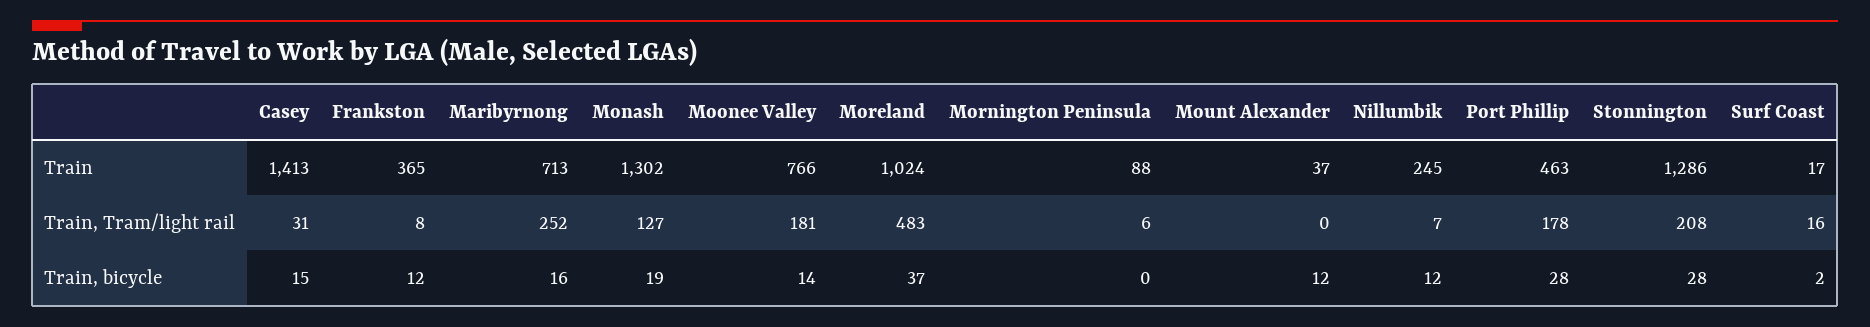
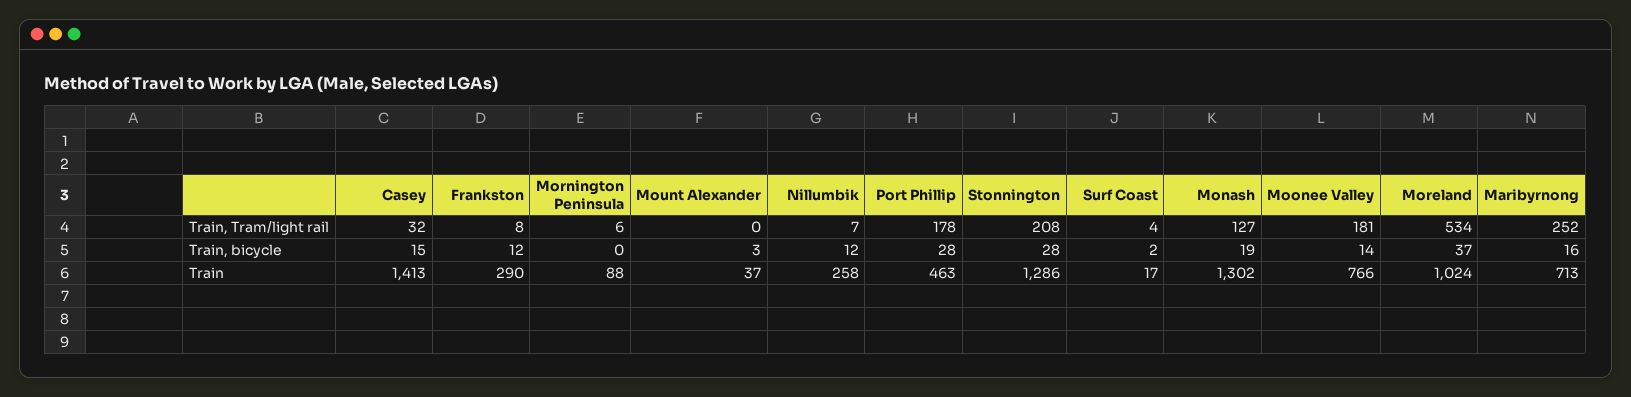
Frankston, Train: 365 -> 290
Nillumbik, Train: 245 -> 258
Casey, Train, Tram/light rail: 31 -> 32
Moreland, Train, Tram/light rail: 483 -> 534
Surf Coast, Train, Tram/light rail: 16 -> 4
Mount Alexander, Train, bicycle: 12 -> 3

